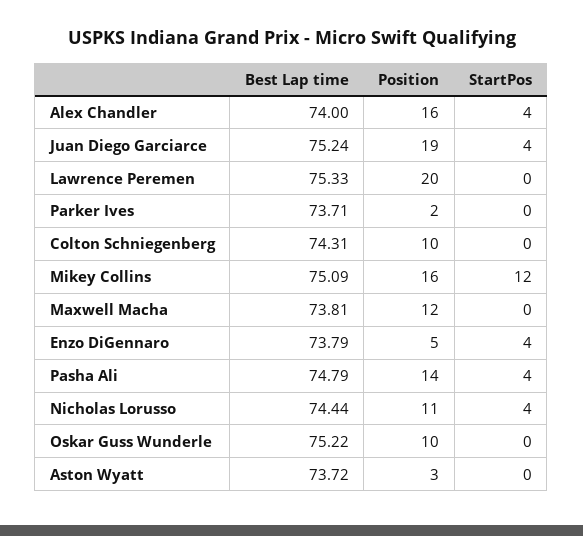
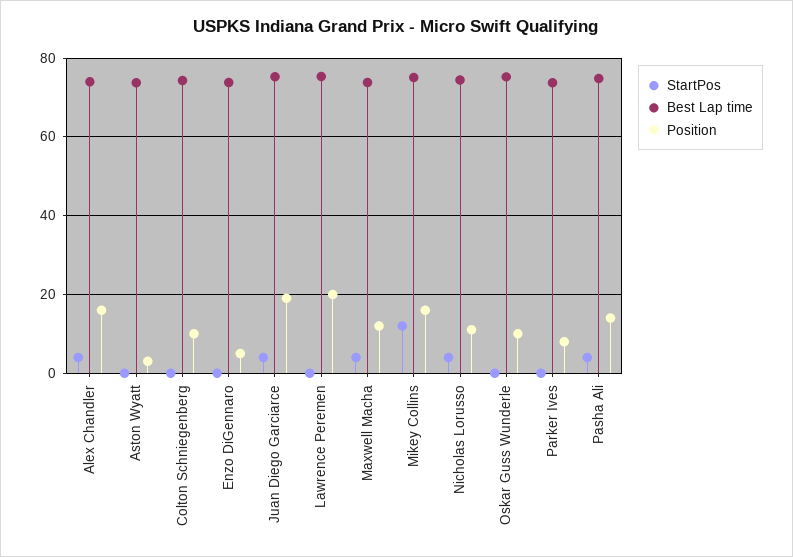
Position, Parker Ives: 2 -> 8
StartPos, Maxwell Macha: 0 -> 4
StartPos, Enzo DiGennaro: 4 -> 0

